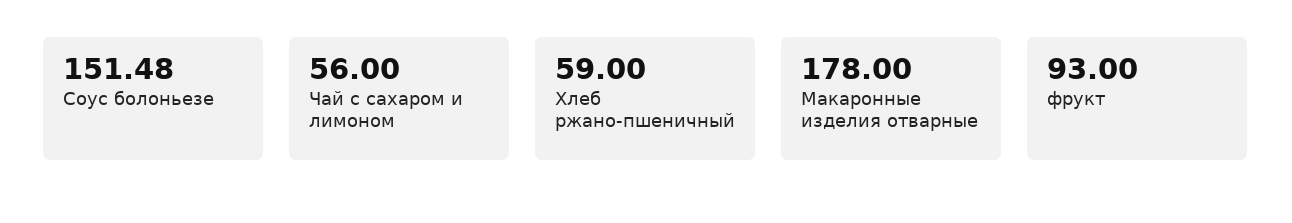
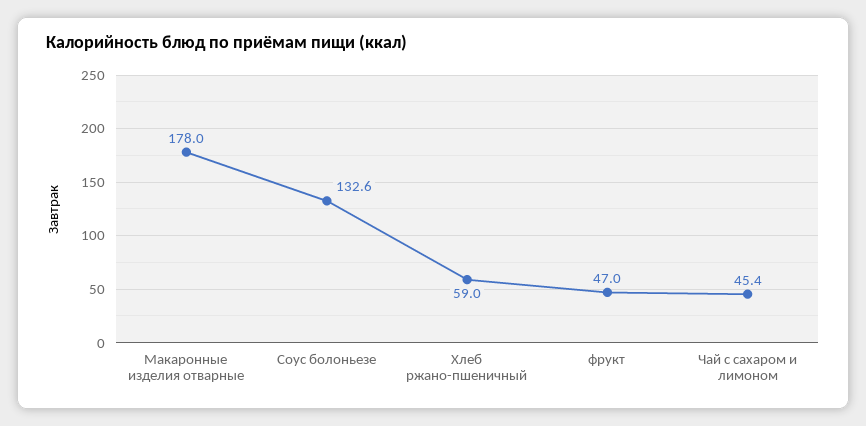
Соус болоньезе: 151.48 -> 132.6
Чай с сахаром и лимоном: 56 -> 45.4
фрукт: 93 -> 47

